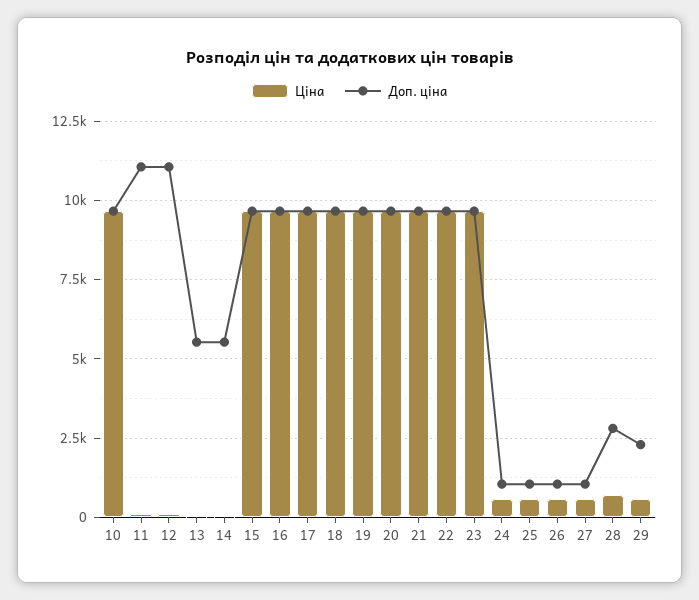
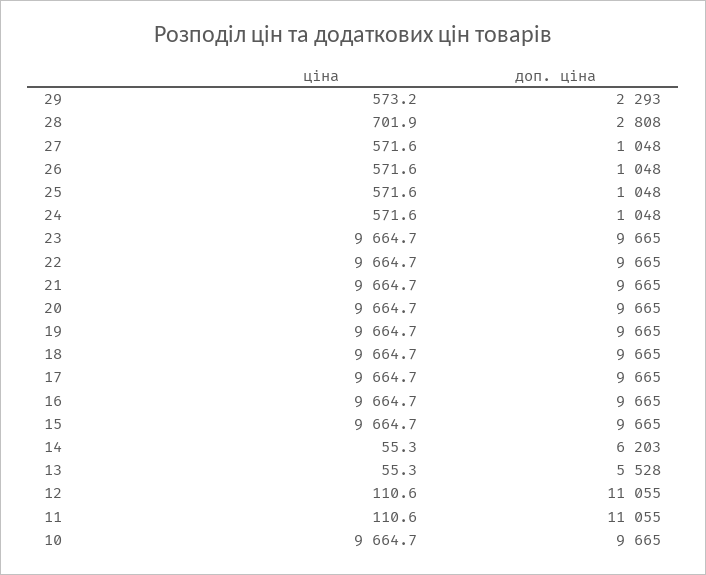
Доп. ціна, 14: 5500 -> 6203

